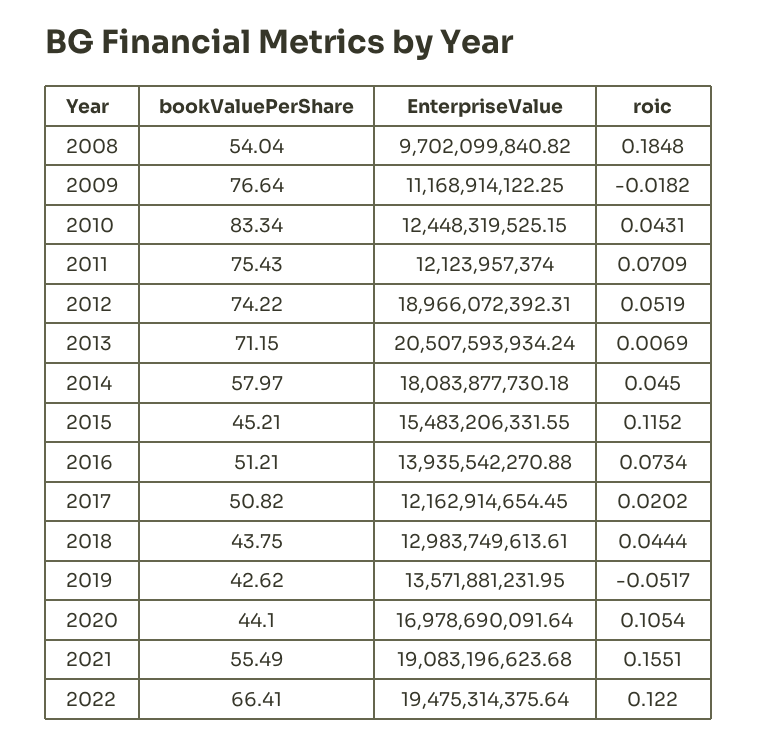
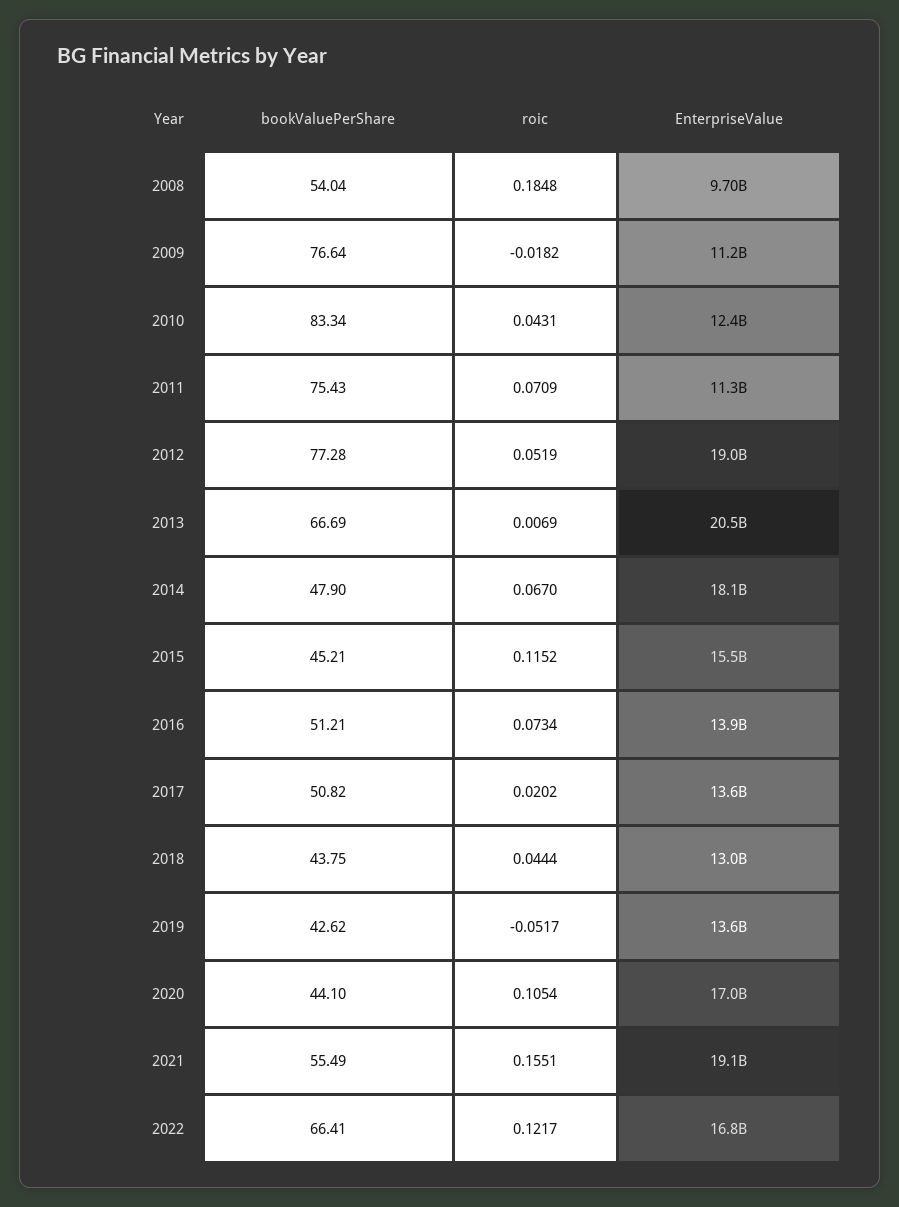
EnterpriseValue, 2011: 12123957374 -> 11300000000
bookValuePerShare, 2012: 74.22 -> 77.28
bookValuePerShare, 2013: 71.15 -> 66.69
bookValuePerShare, 2014: 57.97 -> 47.9
roic, 2014: 0.045 -> 0.067
EnterpriseValue, 2017: 12162914654.45 -> 13600000000
EnterpriseValue, 2022: 19475314375.64 -> 16800000000
roic, 2022: 0.122 -> 0.1217

